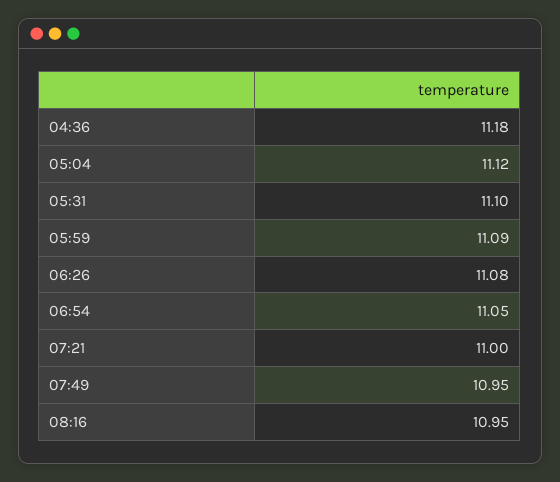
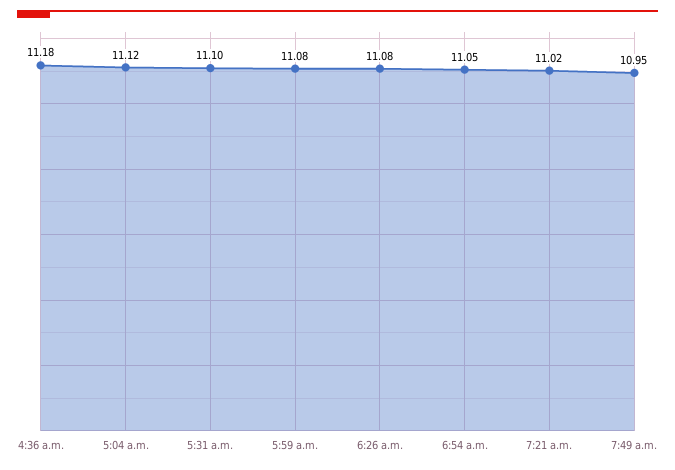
05:59: 11.09 -> 11.08
07:21: 11 -> 11.02
08:16: 10.95 -> none

